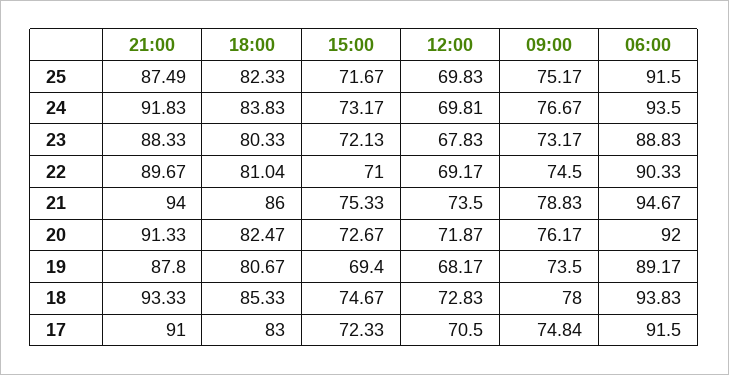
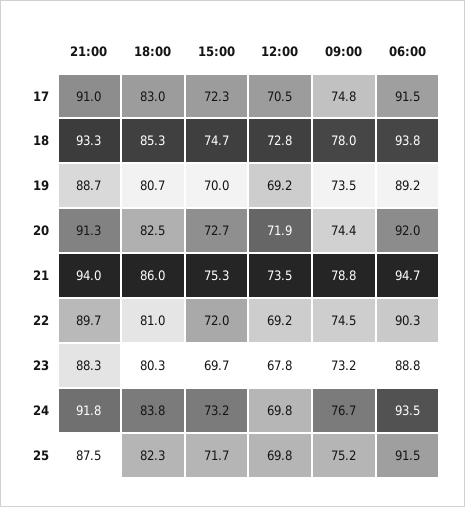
15:00, 23: 72.13 -> 69.7
15:00, 22: 71 -> 72
09:00, 20: 76.17 -> 74.4
21:00, 19: 87.8 -> 88.7
15:00, 19: 69.4 -> 70
12:00, 19: 68.17 -> 69.2

